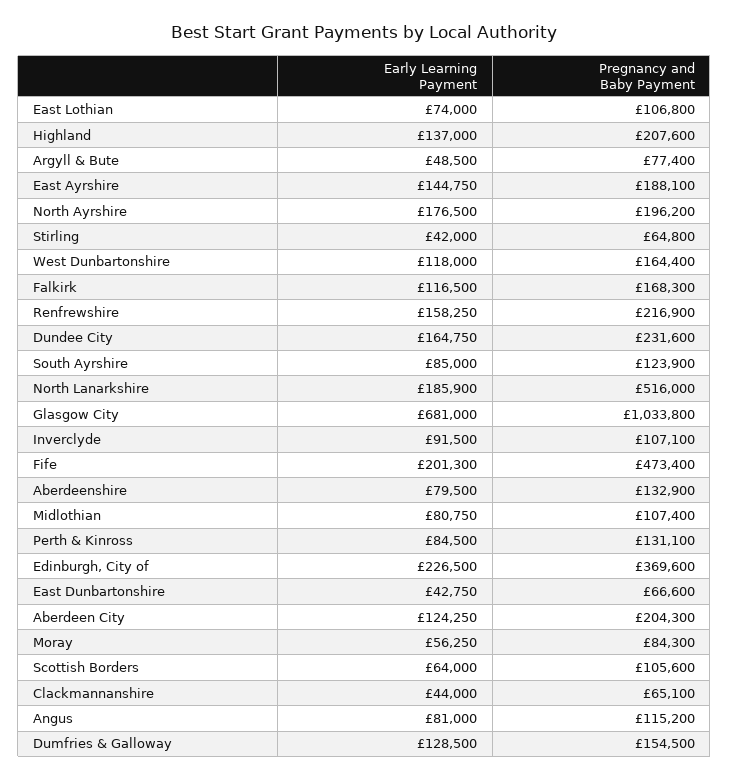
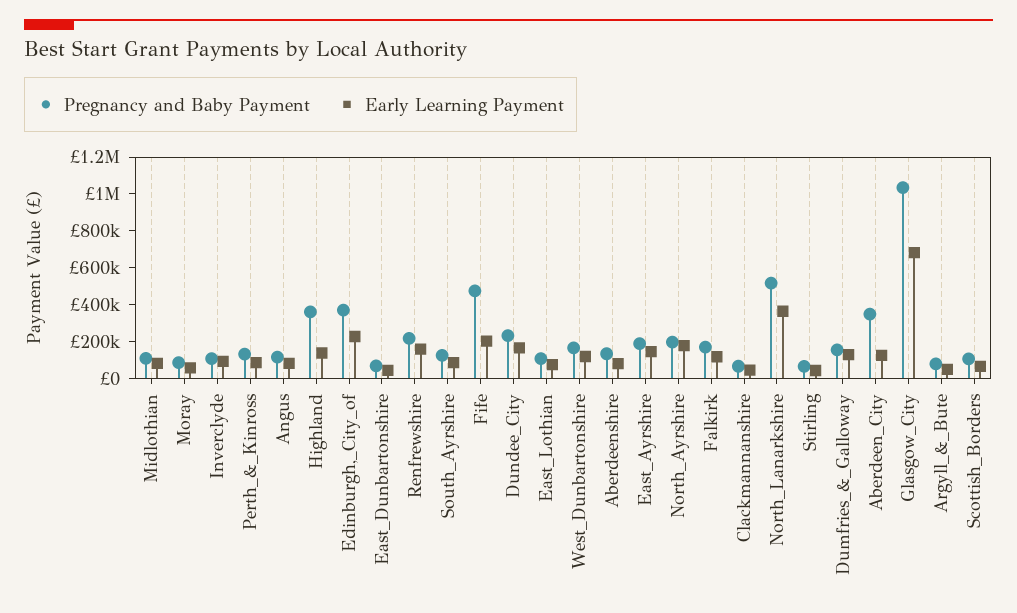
Pregnancy and Baby Payment, Highland: 207600 -> 350000
Early Learning Payment, North Lanarkshire: 185900 -> 350000
Pregnancy and Baby Payment, Aberdeen City: 204300 -> 350000

